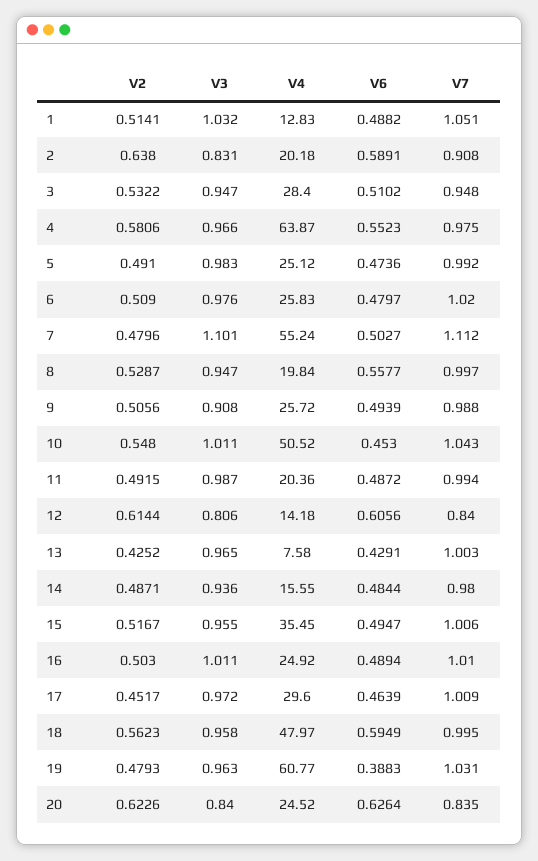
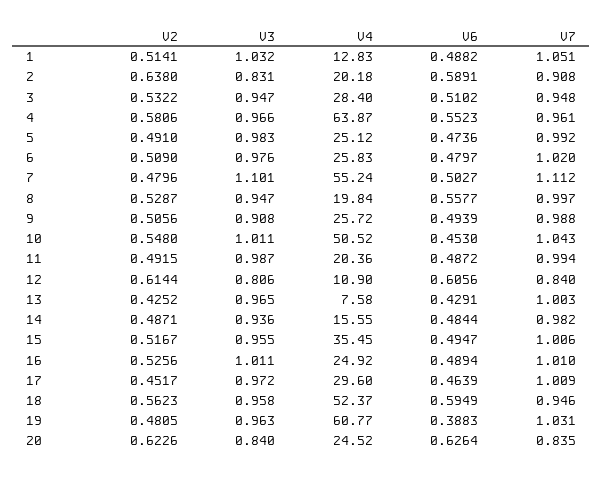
V7, 4: 0.975 -> 0.961
V4, 12: 14.18 -> 10.9
V7, 14: 0.98 -> 0.982
V2, 16: 0.503 -> 0.5256
V4, 18: 47.97 -> 52.37
V7, 18: 0.995 -> 0.946
V2, 19: 0.4793 -> 0.4805

